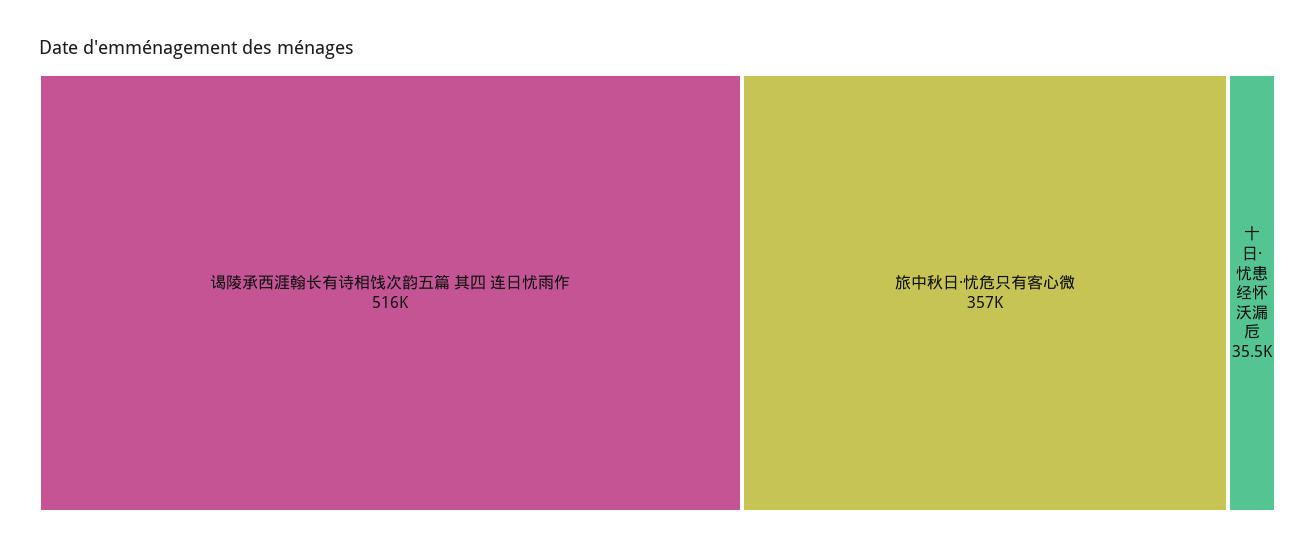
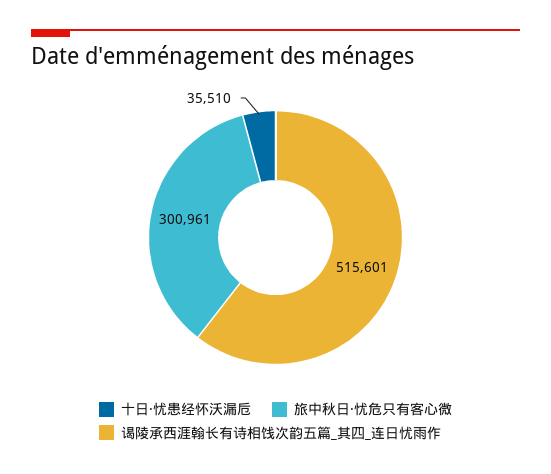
旅中秋日·忧危只有客心微: 357000 -> 300961

